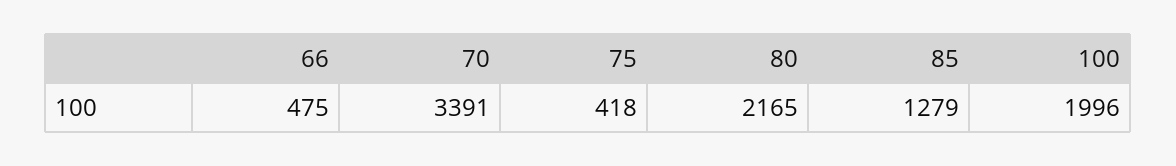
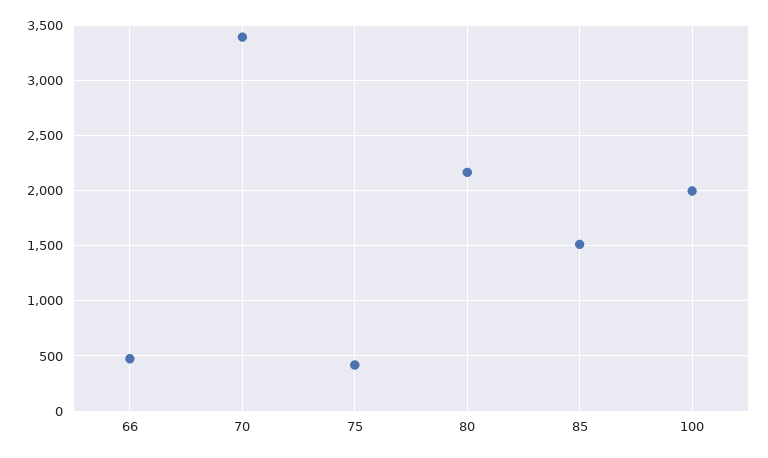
85: 1279 -> 1500

